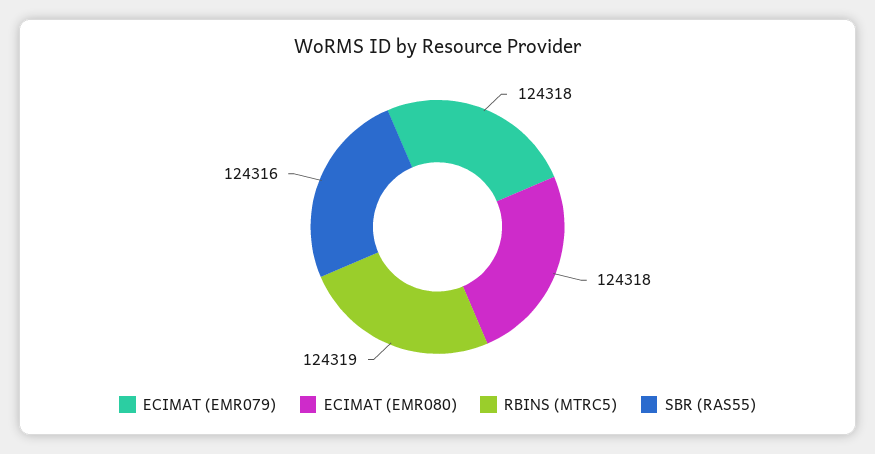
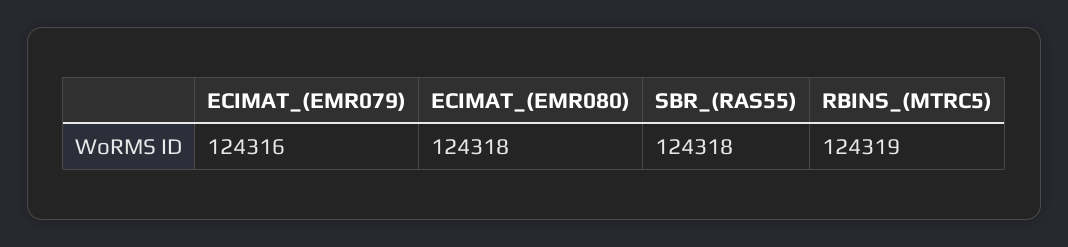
ECIMAT (EMR079): 124318 -> 124316
SBR (RAS55): 124316 -> 124318

